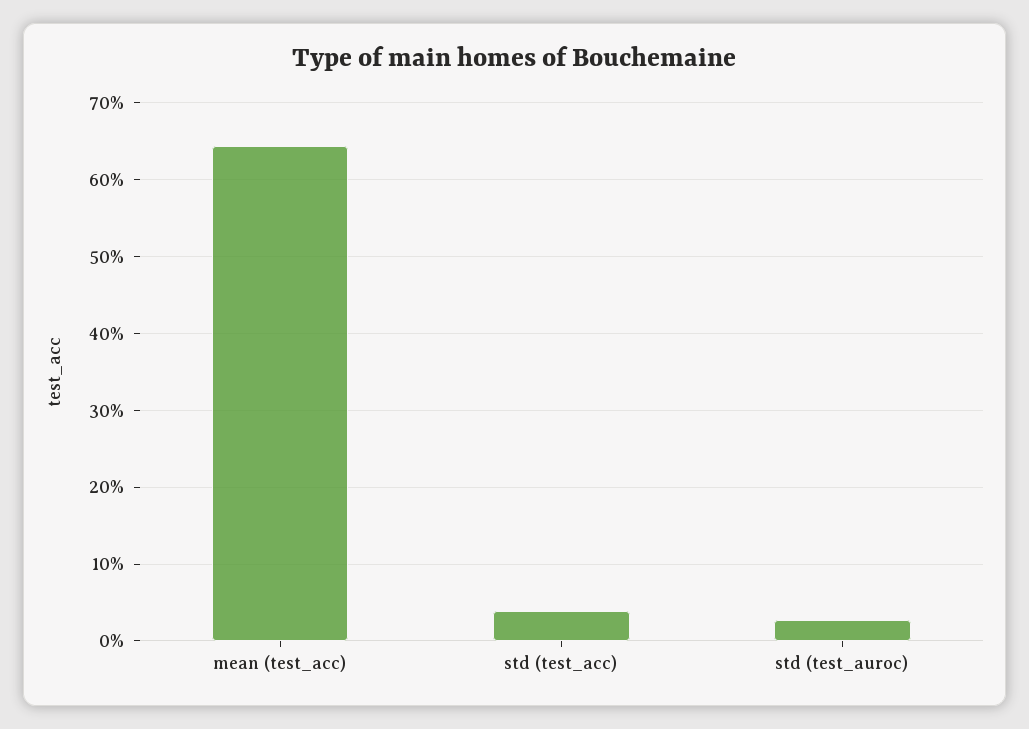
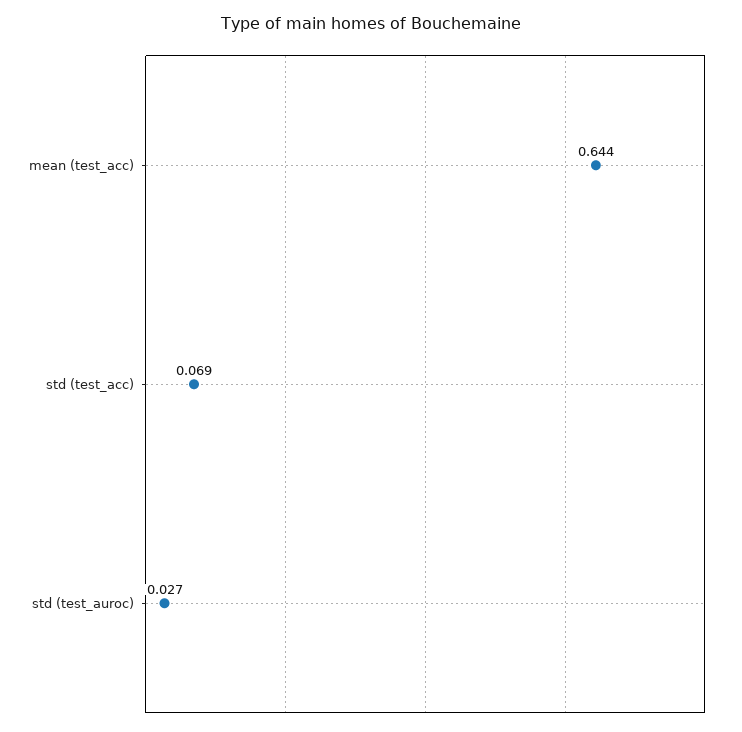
std (test_acc): 0.04 -> 0.069

